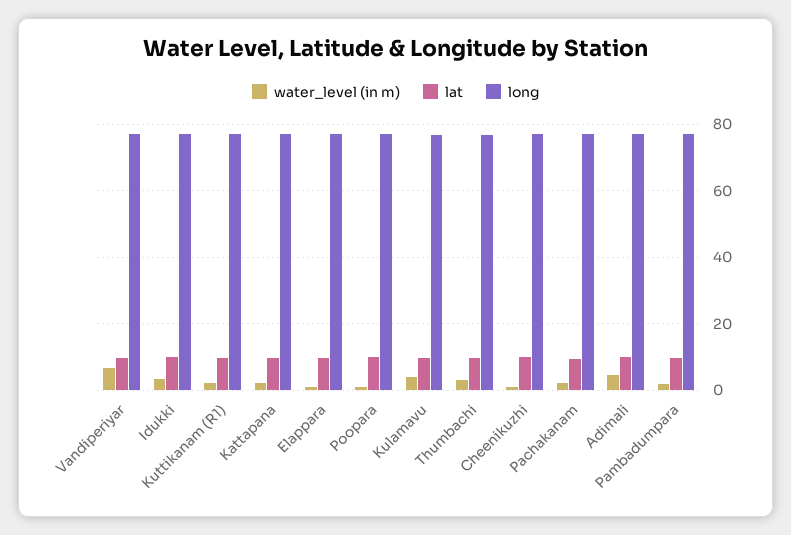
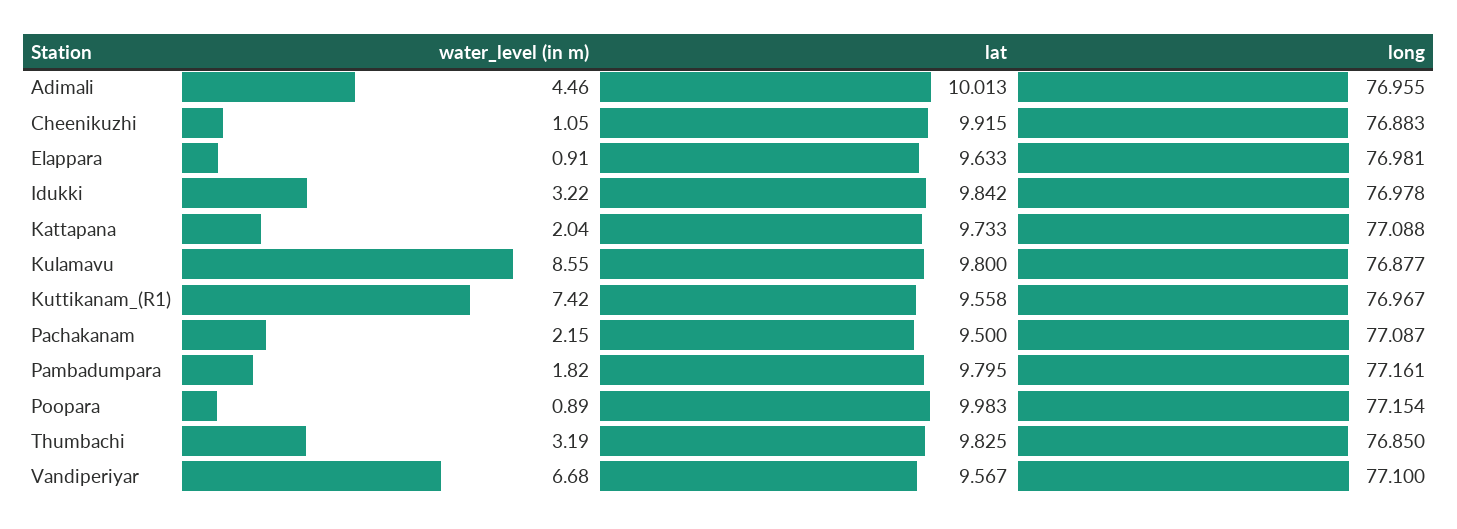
water_level (in m), Kuttikanam (R1): 2 -> 7.42
water_level (in m), Kulamavu: 4 -> 8.55

